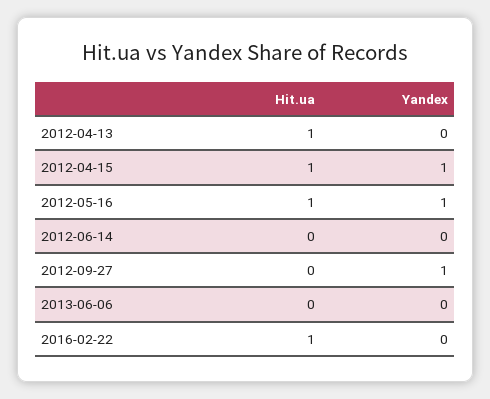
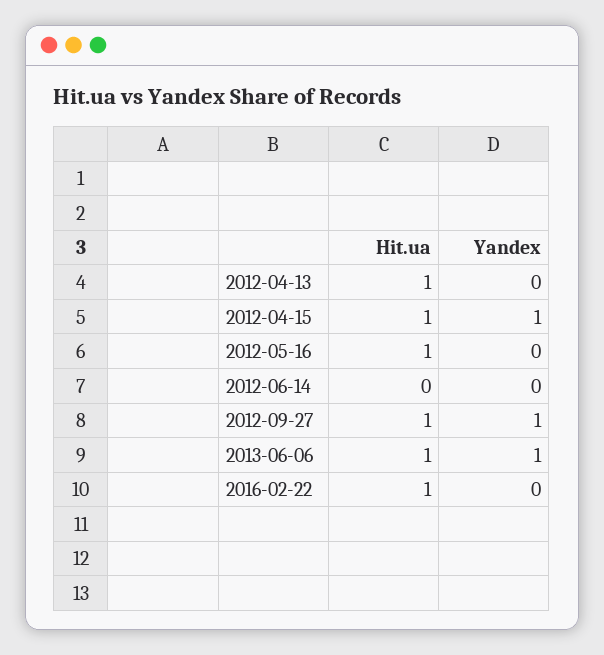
Yandex, 2012-05-16: 1 -> 0
Hit.ua, 2012-09-27: 0 -> 1
Hit.ua, 2013-06-06: 0 -> 1
Yandex, 2013-06-06: 0 -> 1

